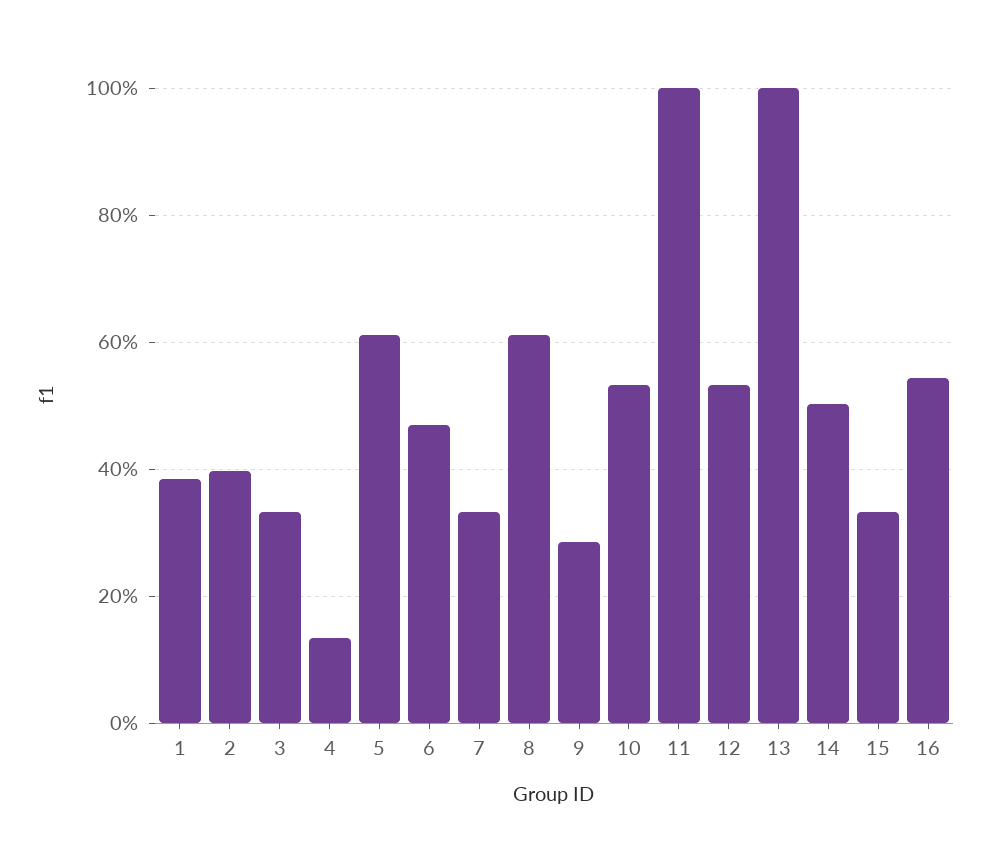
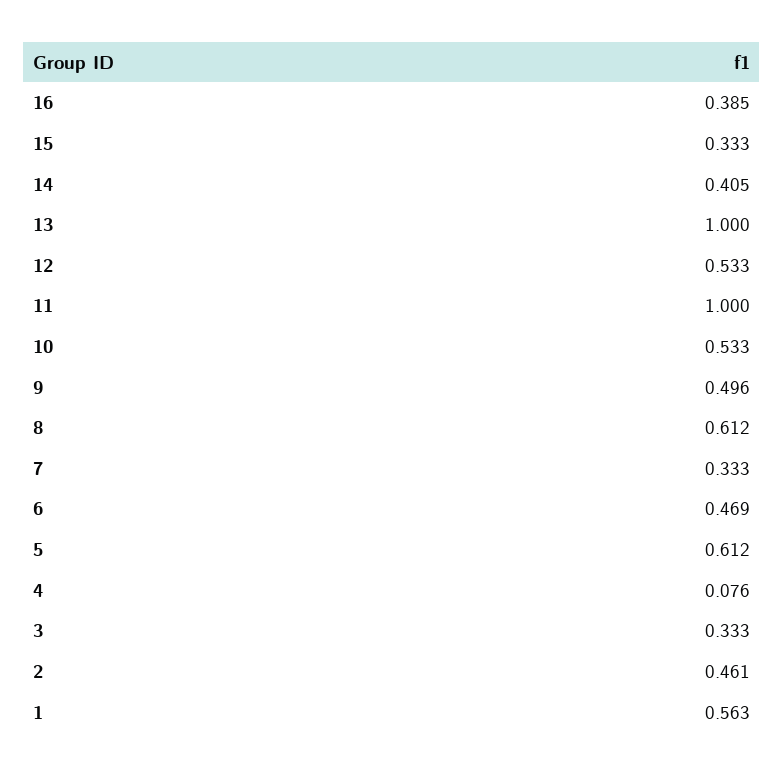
1: 0.38 -> 0.563
2: 0.4 -> 0.461
4: 0.14 -> 0.076
9: 0.28 -> 0.496
14: 0.5 -> 0.405
16: 0.54 -> 0.385

